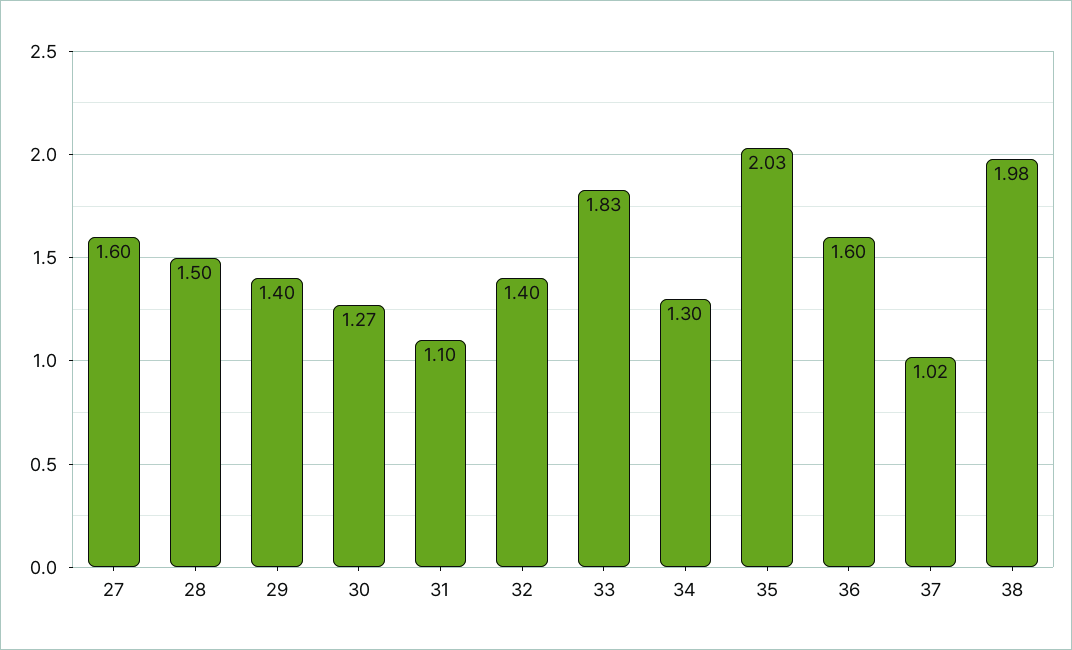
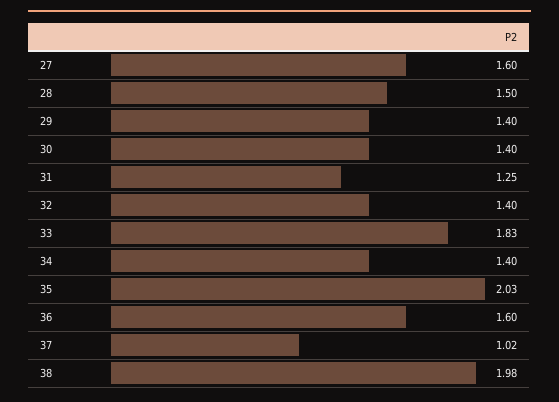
30: 1.27 -> 1.4
31: 1.1 -> 1.25
34: 1.3 -> 1.4

